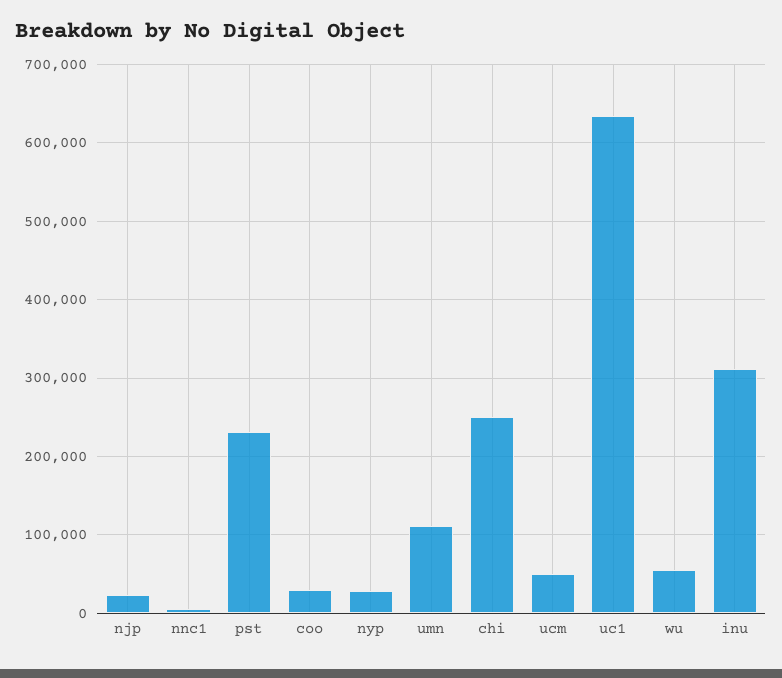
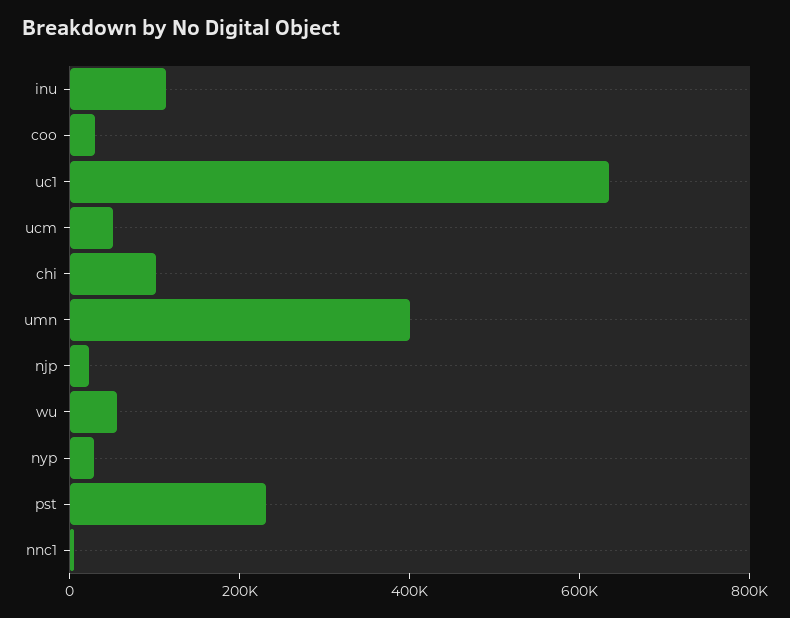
umn: 110000 -> 400000
chi: 250000 -> 100000
inu: 310000 -> 100000

